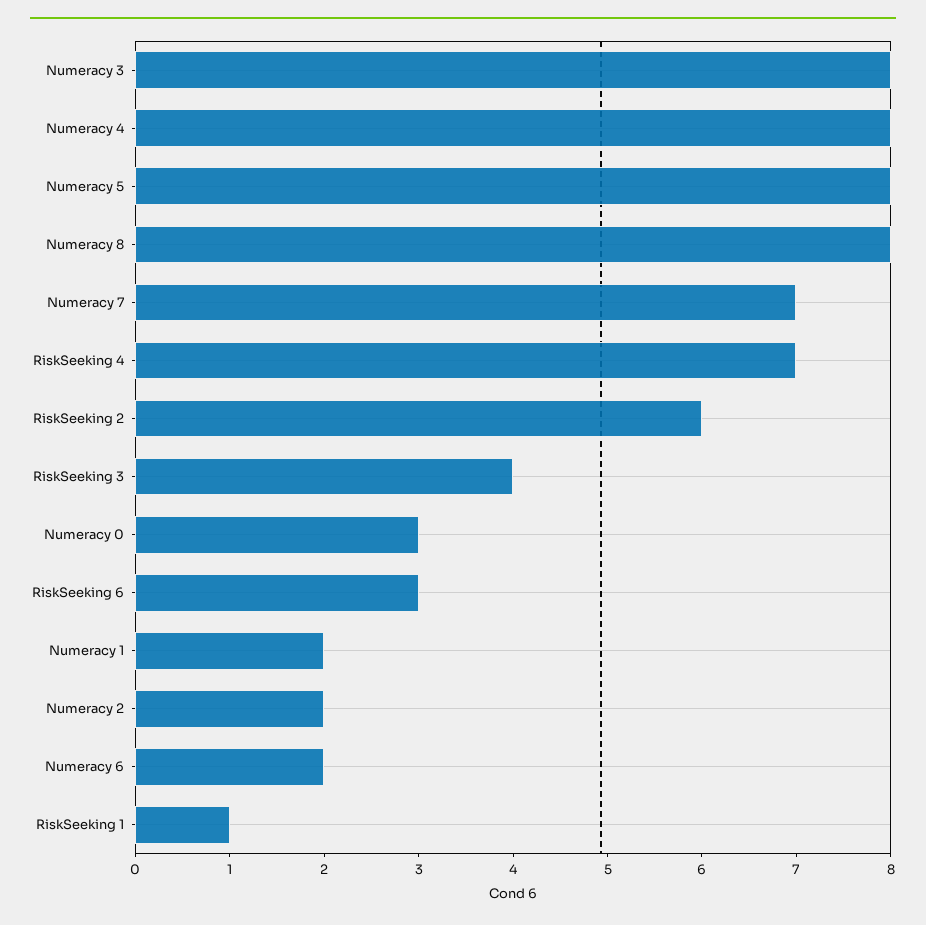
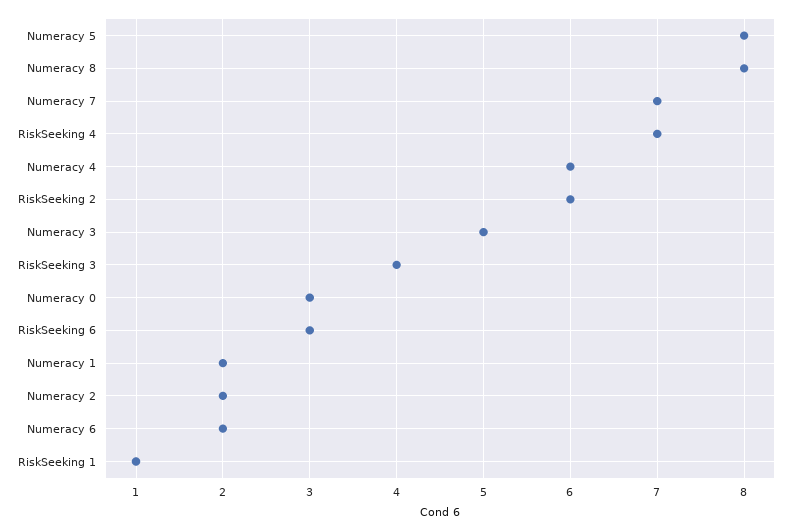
Numeracy 3: 8 -> 5
Numeracy 4: 8 -> 6

